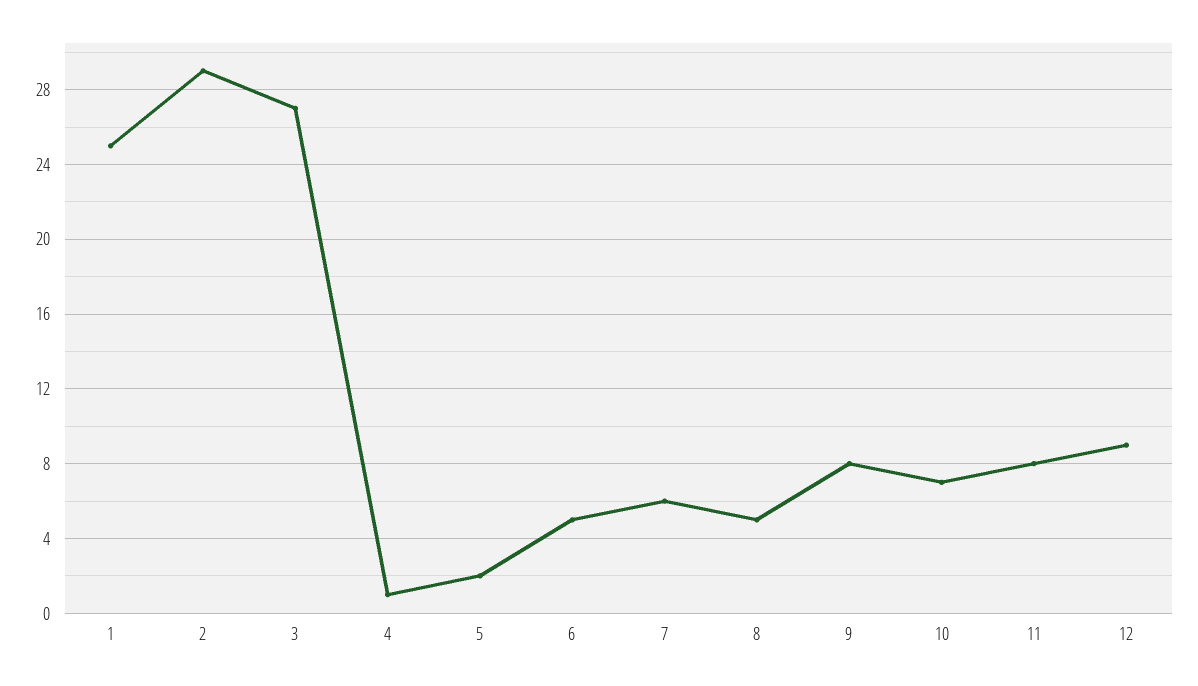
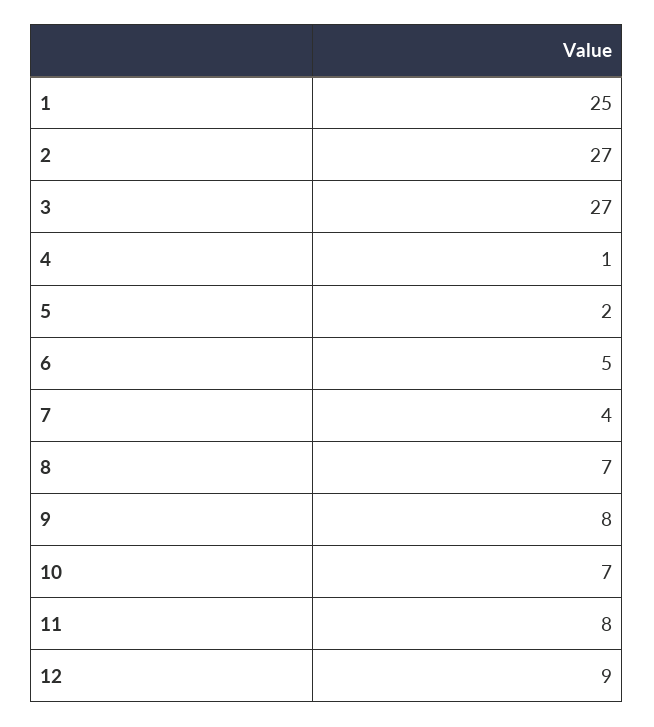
2: 29 -> 27
7: 6 -> 4
8: 5 -> 7

